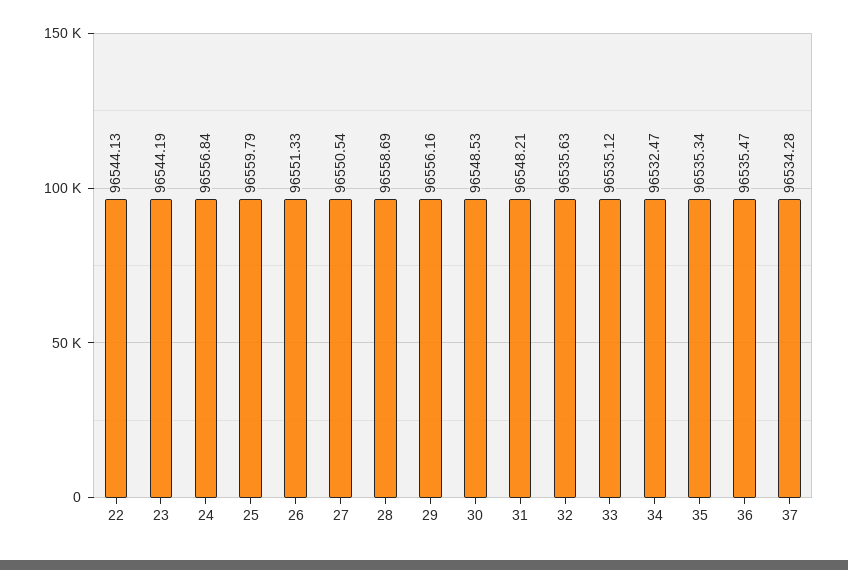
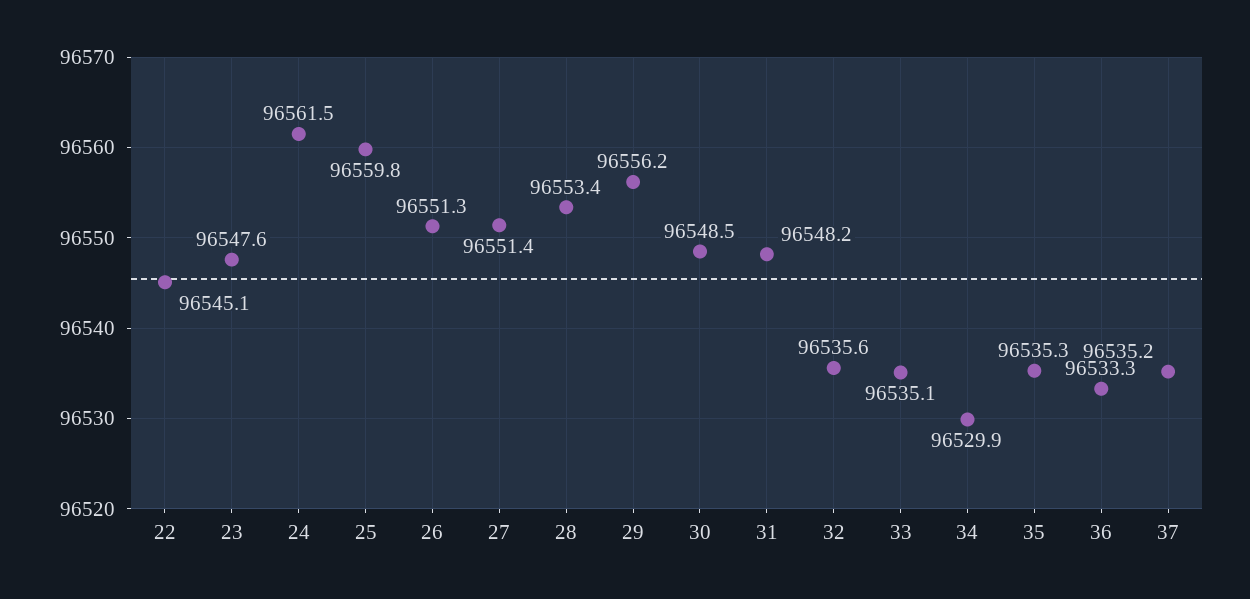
22: 96544.13 -> 96545.1
23: 96544.19 -> 96547.6
24: 96556.84 -> 96561.5
27: 96550.54 -> 96551.4
28: 96558.69 -> 96553.4
34: 96532.47 -> 96529.9
36: 96535.47 -> 96533.3
37: 96534.28 -> 96535.2

